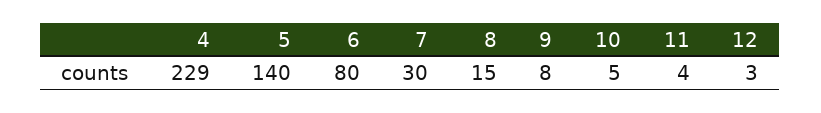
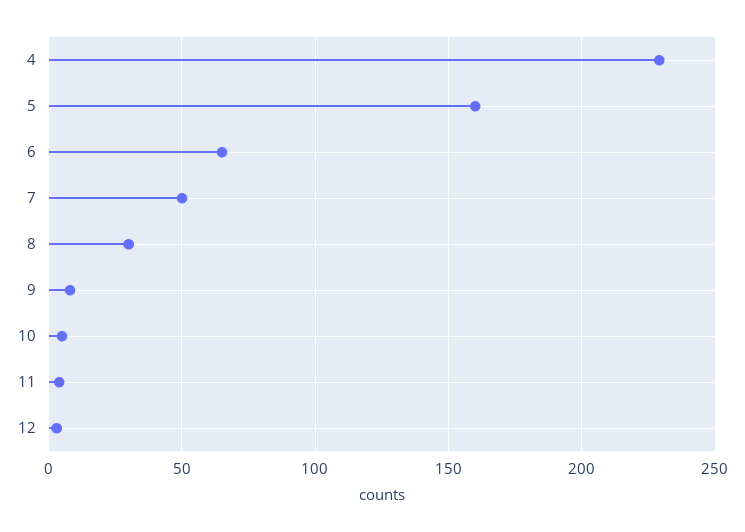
5: 140 -> 160
6: 80 -> 65
7: 30 -> 50
8: 15 -> 30

